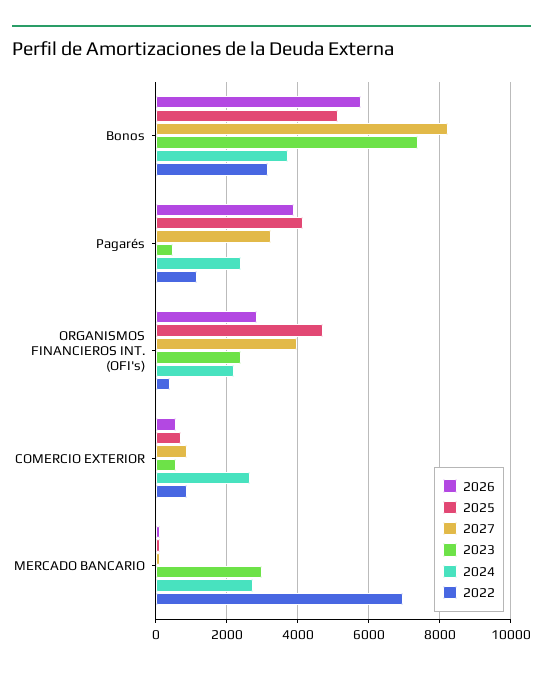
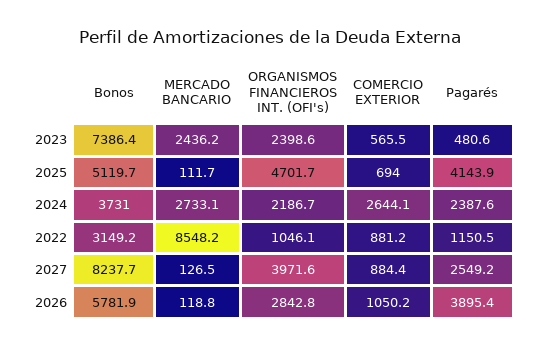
2027, Pagarés: 3200 -> 2549.2
2022, ORGANISMOS FINANCIEROS INT. (OFI's): 400 -> 1046.1
2026, COMERCIO EXTERIOR: 600 -> 1050.2
2023, MERCADO BANCARIO: 3000 -> 2436.2
2022, MERCADO BANCARIO: 7000 -> 8548.2

